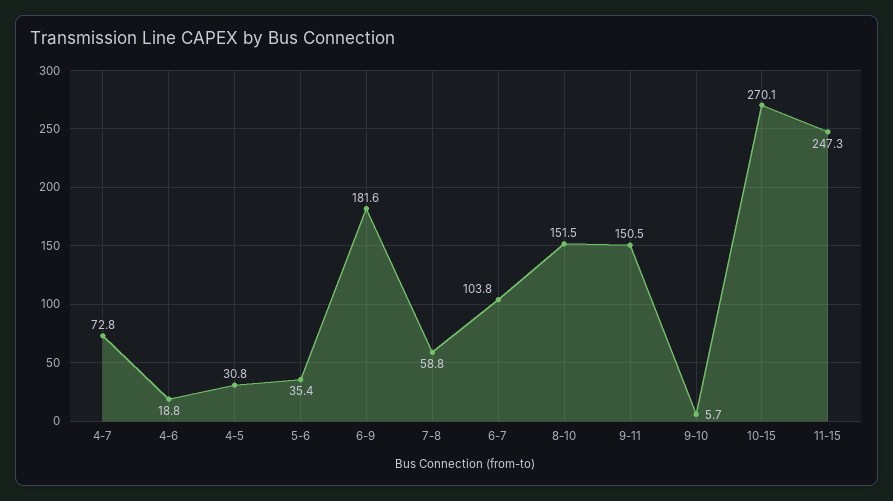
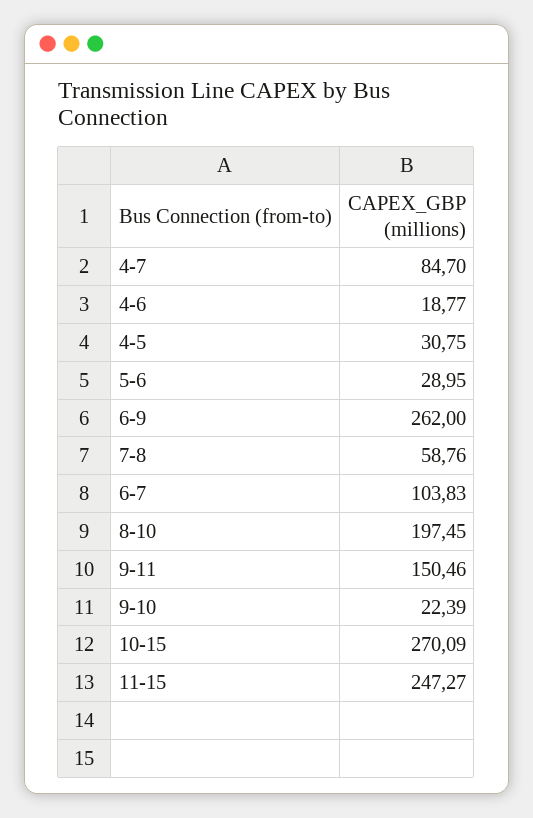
4-7: 72.8 -> 84.7
5-6: 35.4 -> 28.95
6-9: 181.6 -> 262
8-10: 151.5 -> 197.45
9-10: 5.7 -> 22.39

